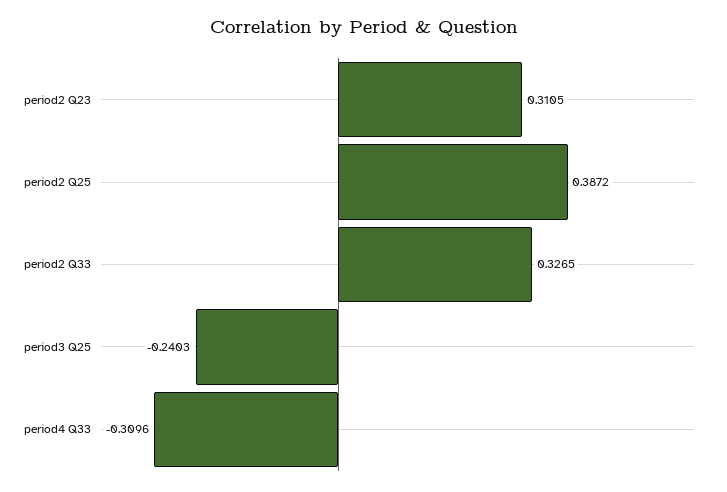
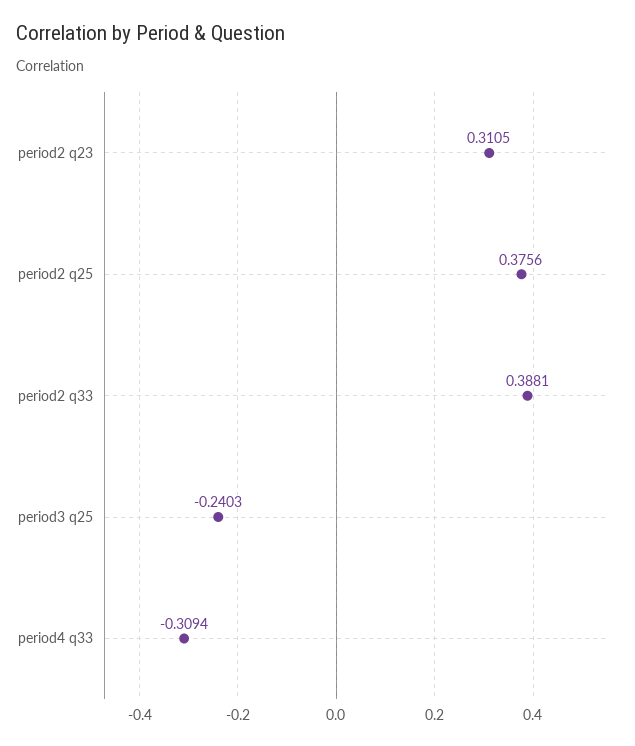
period2 Q25: 0.3872 -> 0.3756
period2 Q33: 0.3265 -> 0.3881
period4 Q33: -0.3096 -> -0.3094

